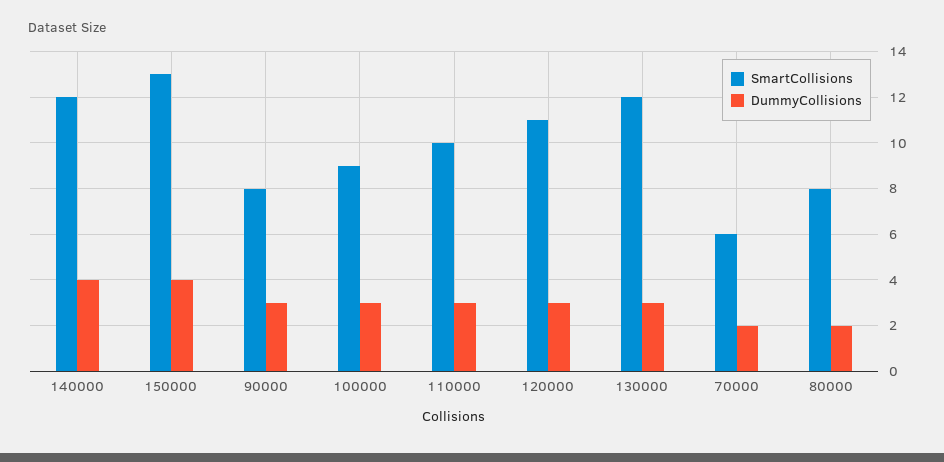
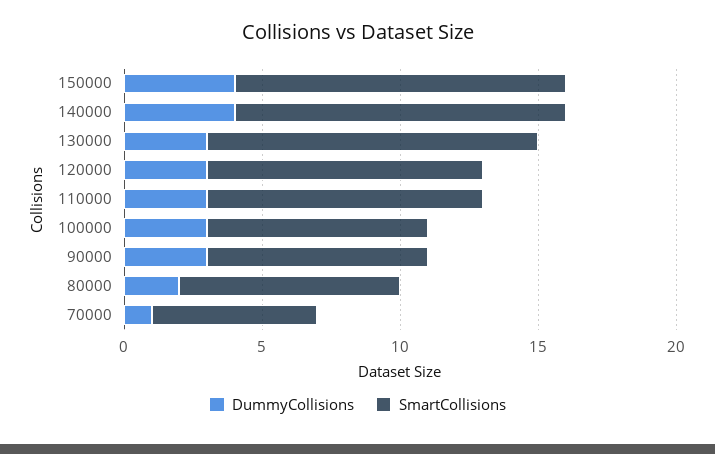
SmartCollisions, 150000: 13 -> 12
SmartCollisions, 100000: 9 -> 8
SmartCollisions, 120000: 11 -> 10
DummyCollisions, 70000: 2 -> 1

